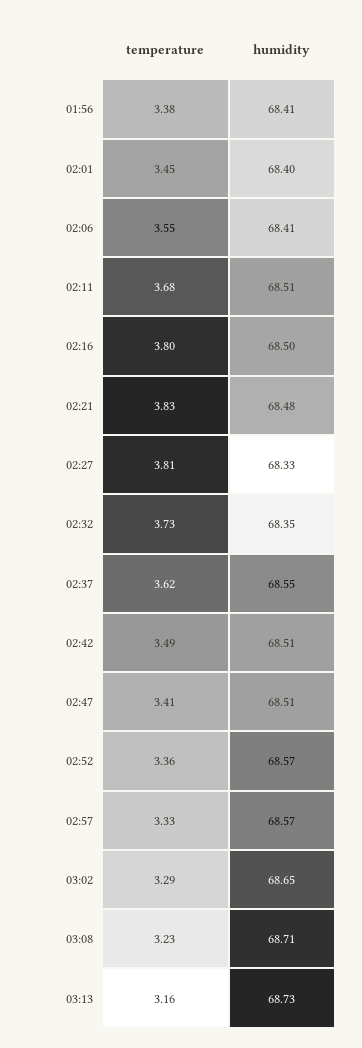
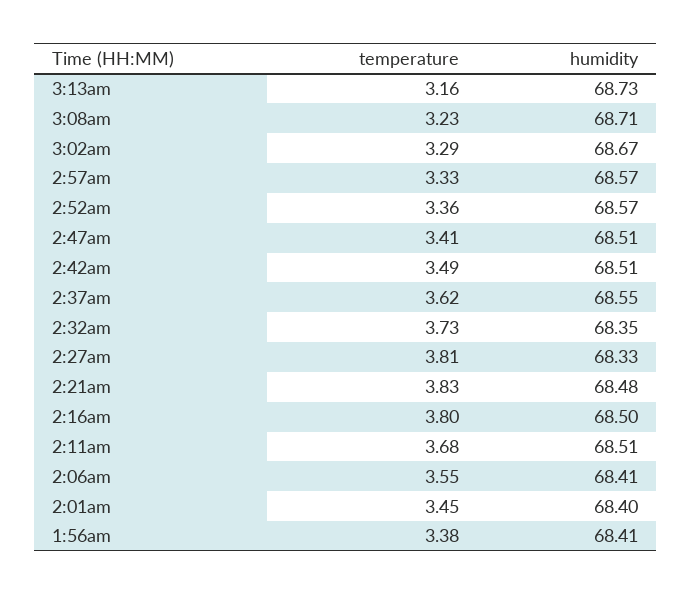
humidity, 03:02: 68.65 -> 68.67

